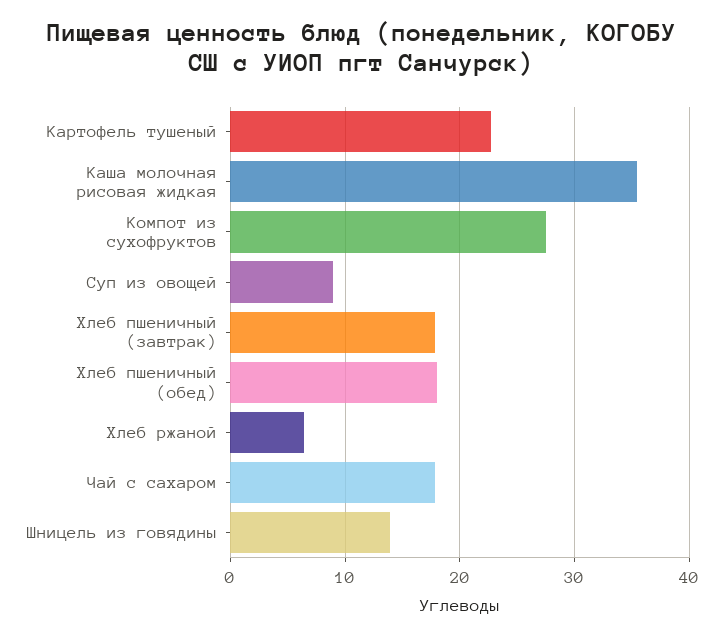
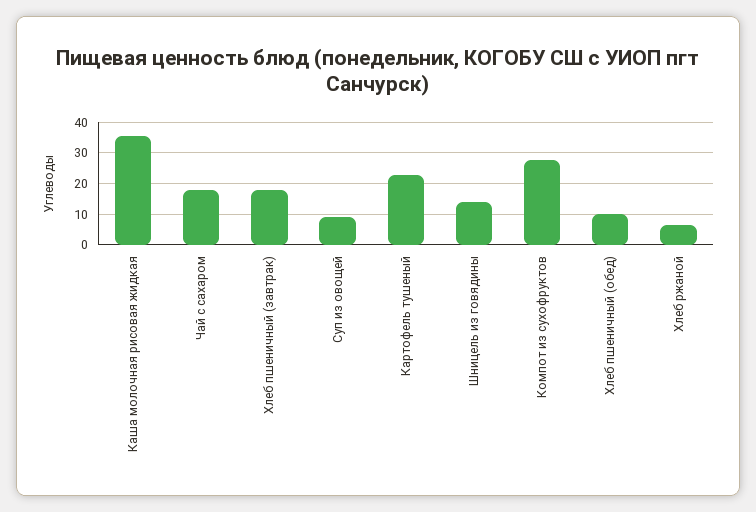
Хлеб пшеничный (обед): 18 -> 10

